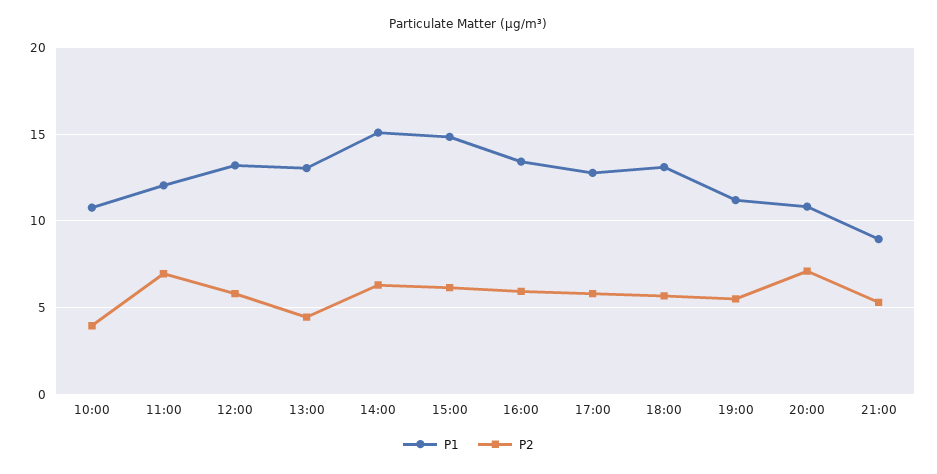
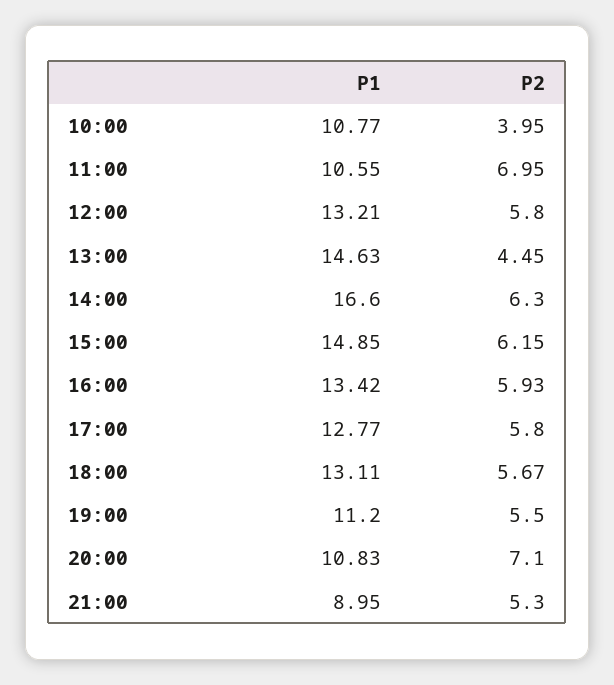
P1, 11:00: 12 -> 10.55
P1, 13:00: 13 -> 14.63
P1, 14:00: 15 -> 16.6

